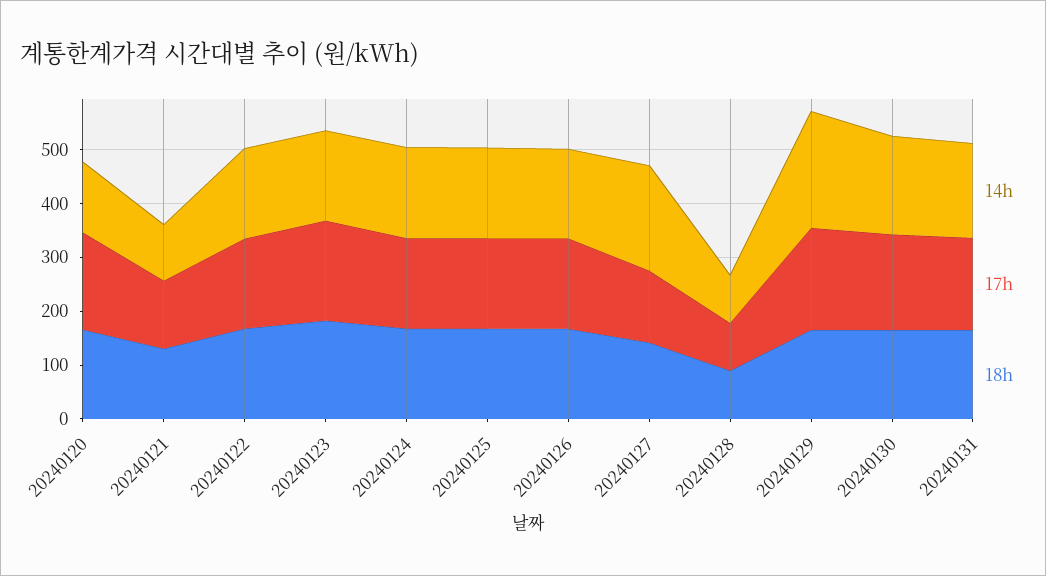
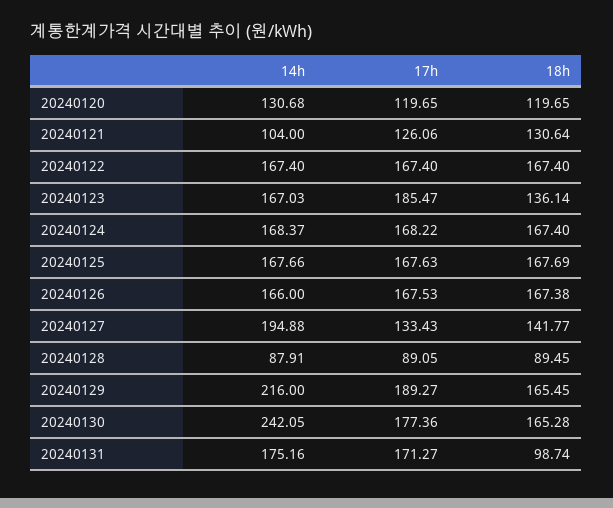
17h, 20240120: 180 -> 119.65
18h, 20240120: 160 -> 119.65
18h, 20240123: 180 -> 136.14
14h, 20240130: 180 -> 242.05
18h, 20240131: 160 -> 98.74

